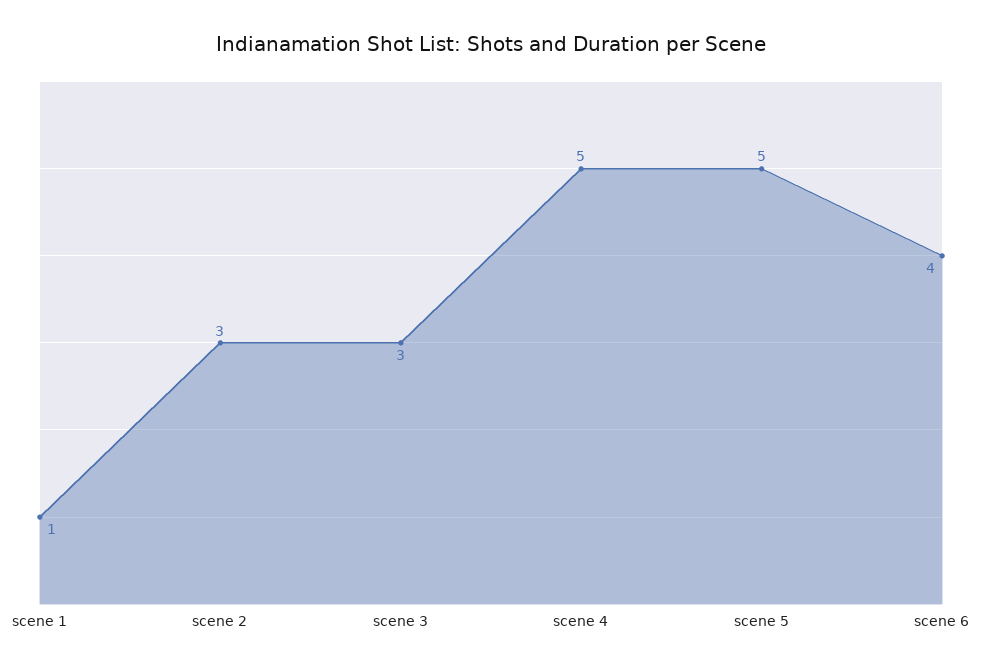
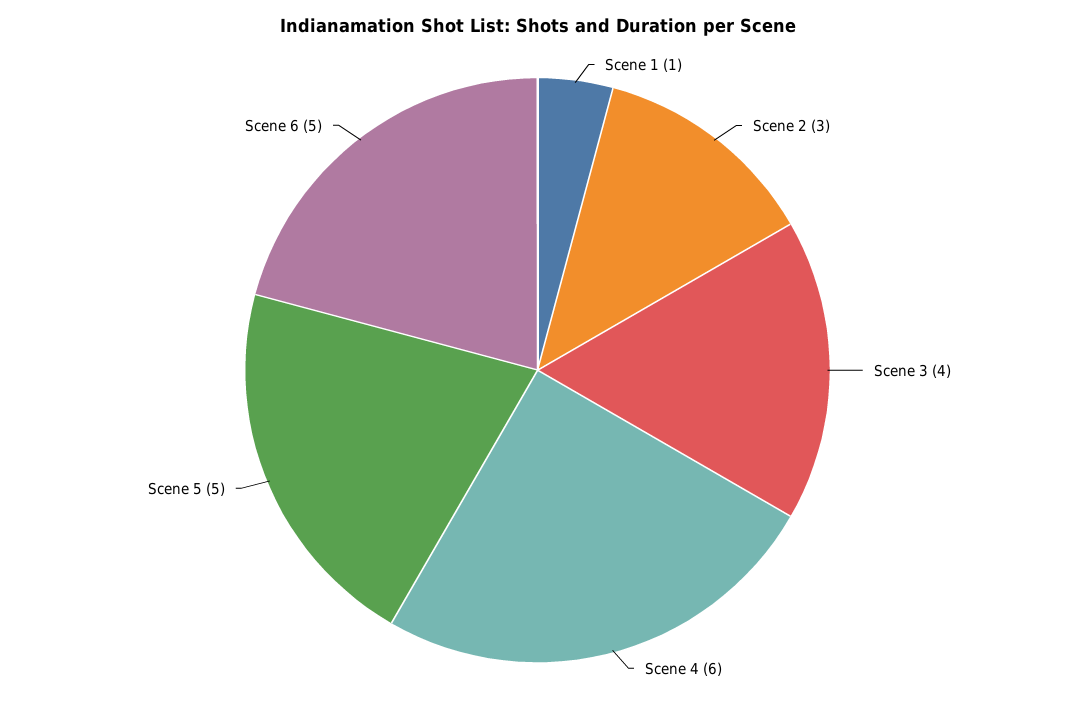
scene 3: 3 -> 4
scene 4: 5 -> 6
scene 6: 4 -> 5

